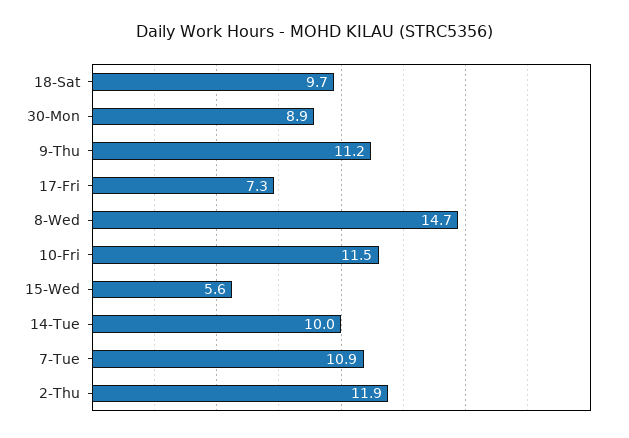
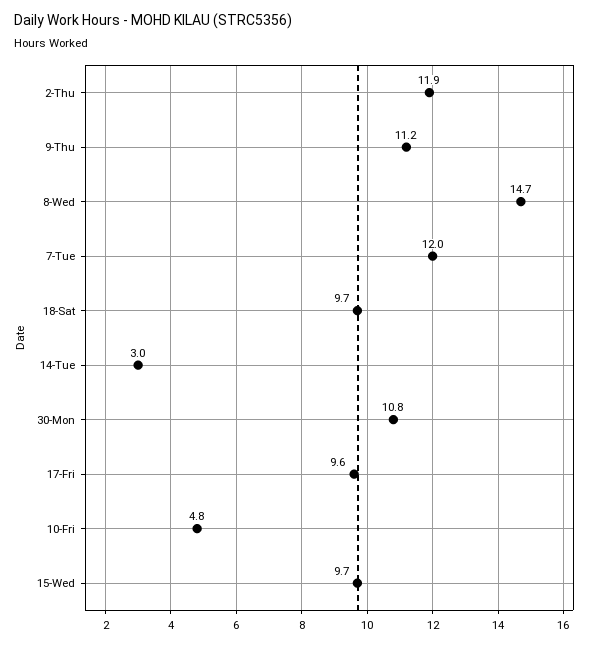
30-Mon: 8.9 -> 10.8
17-Fri: 7.3 -> 9.6
10-Fri: 11.5 -> 4.8
15-Wed: 5.6 -> 9.7
14-Tue: 10 -> 3
7-Tue: 10.9 -> 12

